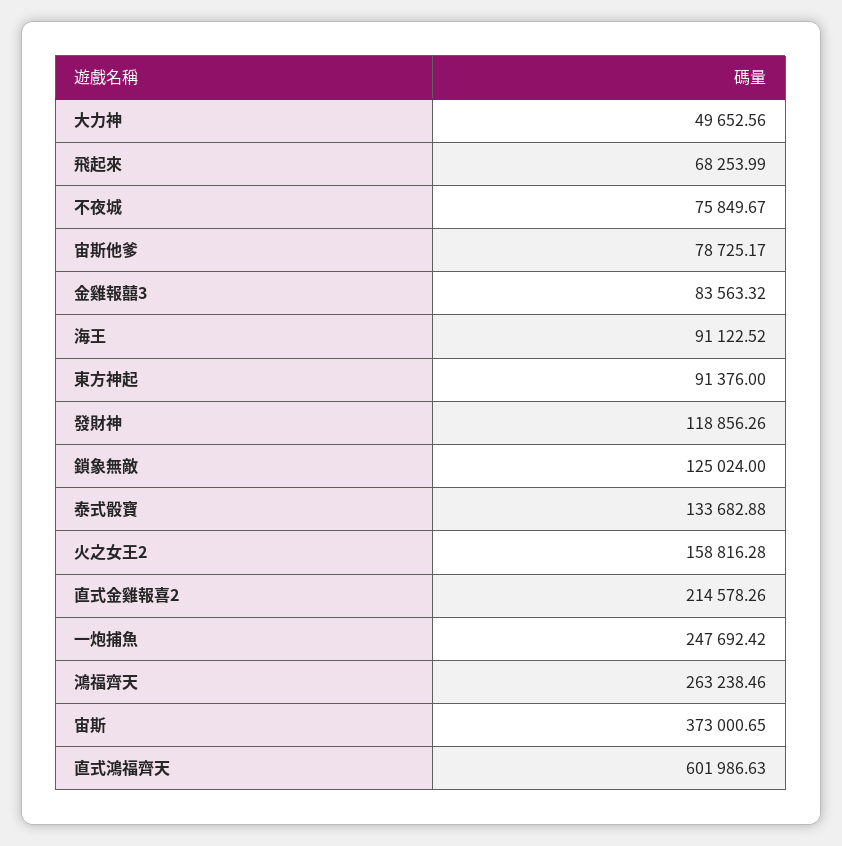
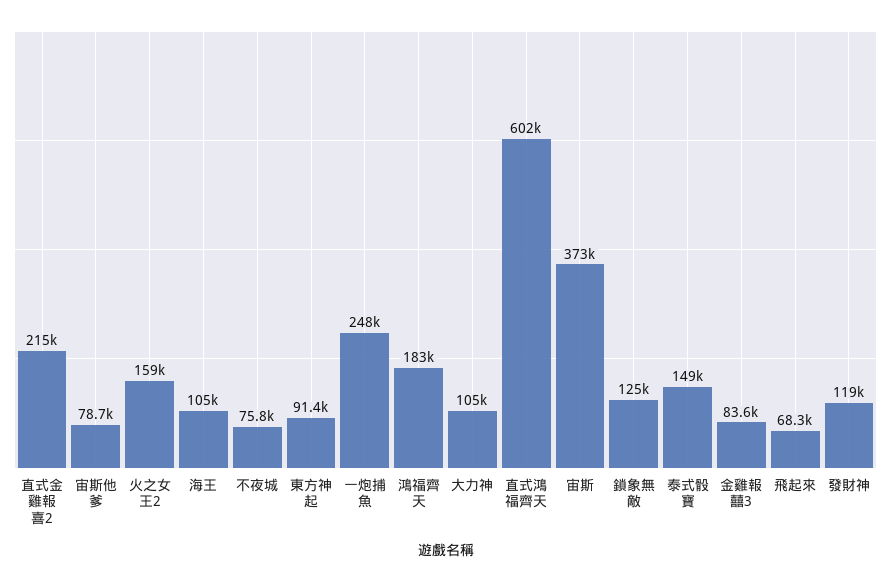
大力神: 49652.56 -> 105000
海王: 91122.52 -> 105000
泰式骰寶: 133682.88 -> 149000
鴻福齊天: 263238.46 -> 183000

